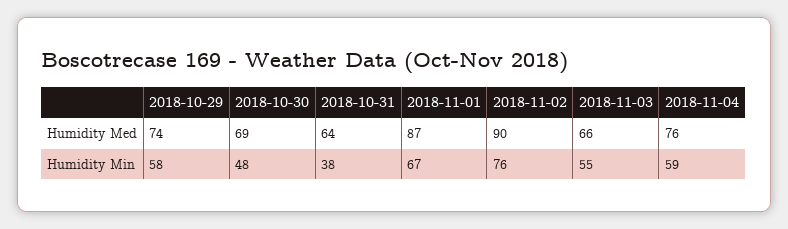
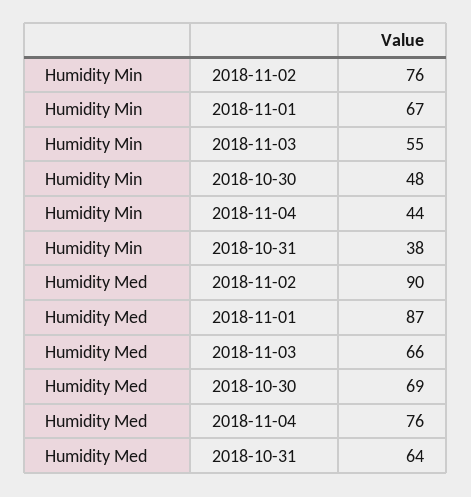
2018-10-29, Humidity Med: 74 -> none
2018-10-29, Humidity Min: 58 -> none
2018-11-04, Humidity Min: 59 -> 44

